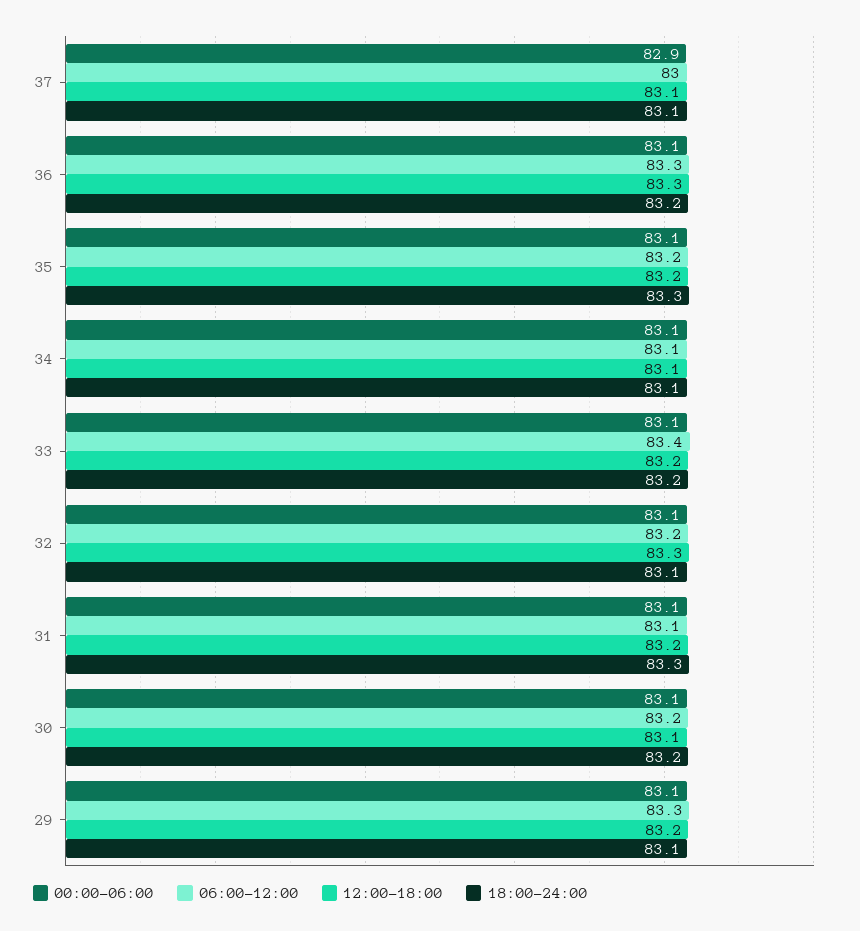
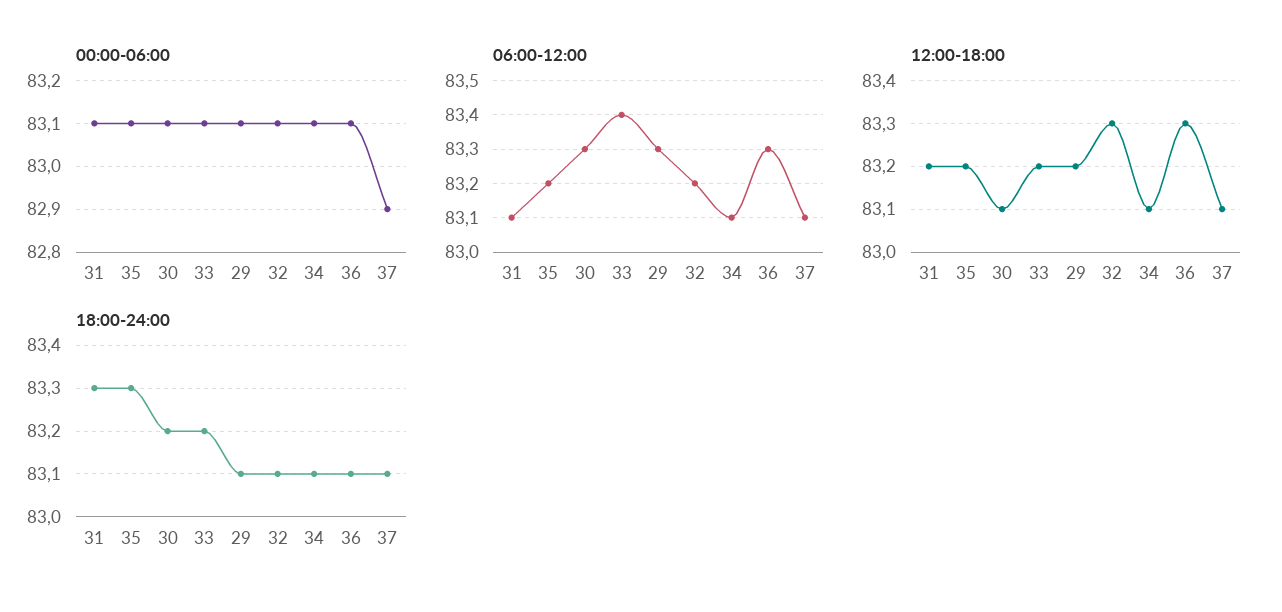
06:00-12:00, 37: 83 -> 83.1
18:00-24:00, 36: 83.2 -> 83.1
06:00-12:00, 30: 83.2 -> 83.3

